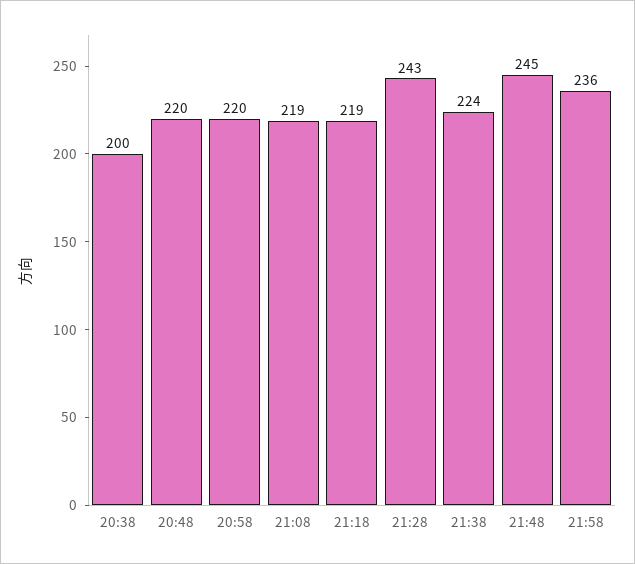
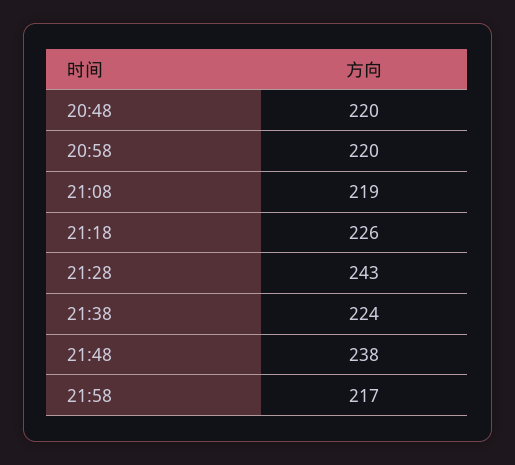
20:38: 200 -> none
21:18: 219 -> 226
21:48: 245 -> 238
21:58: 236 -> 217

